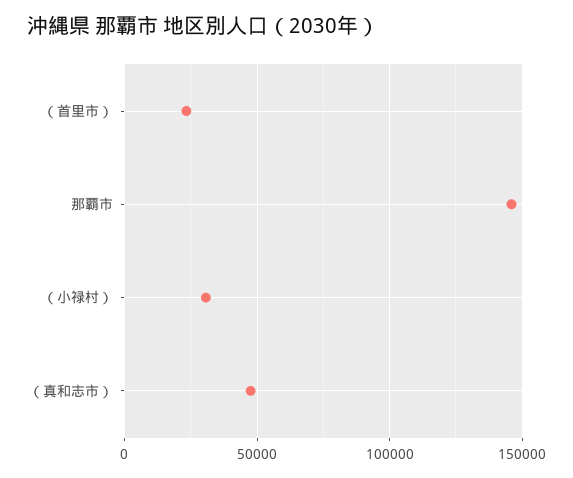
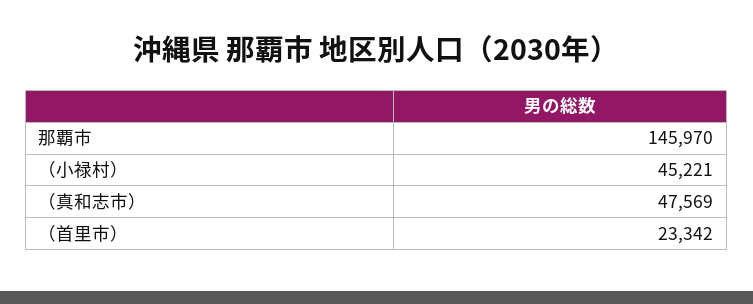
（小禄村）: 30000 -> 45221

